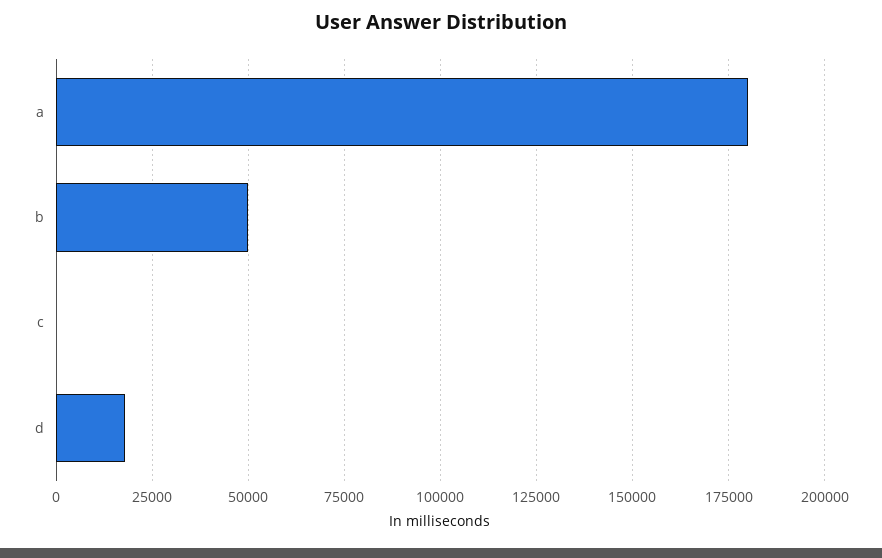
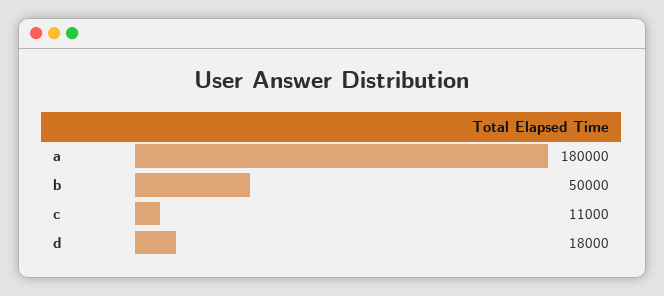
c: 0 -> 11000

